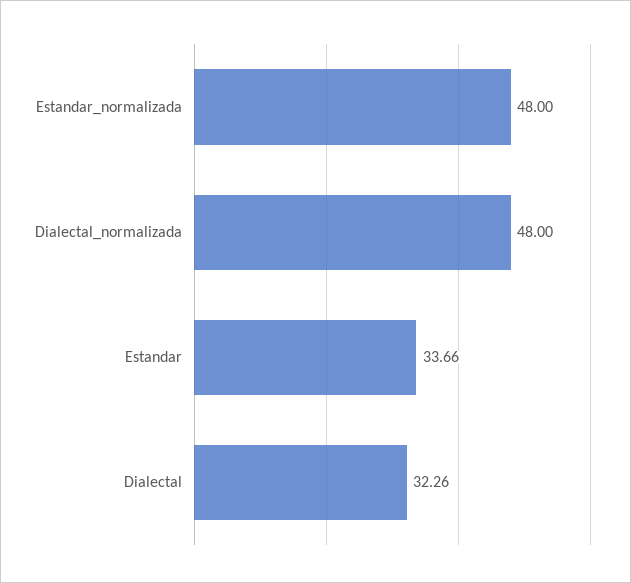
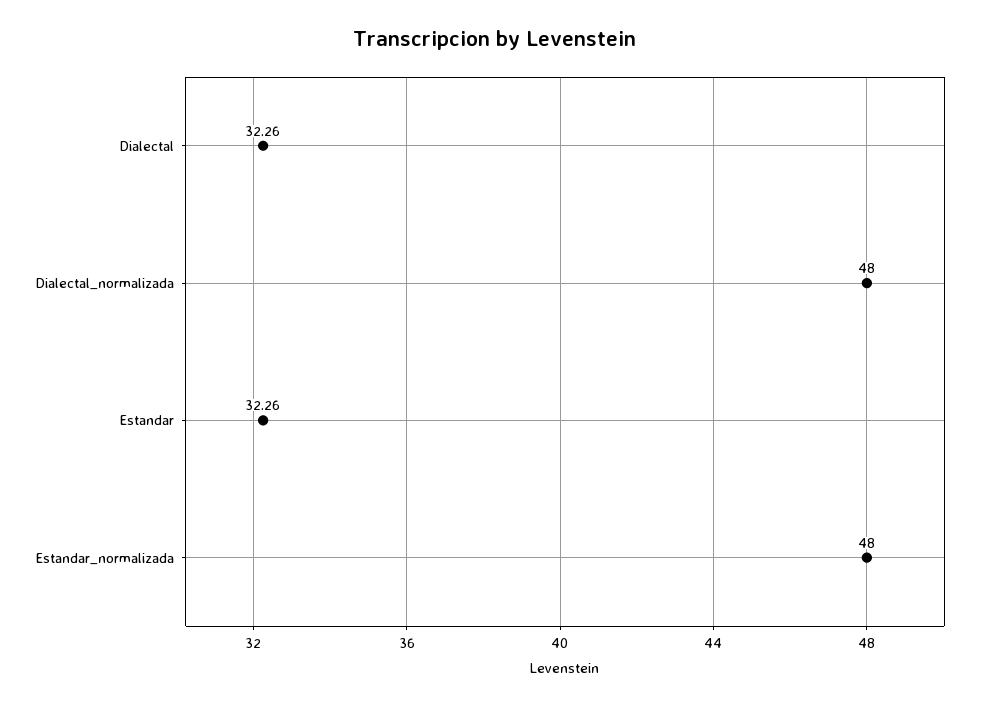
Estandar: 33.66 -> 32.26

